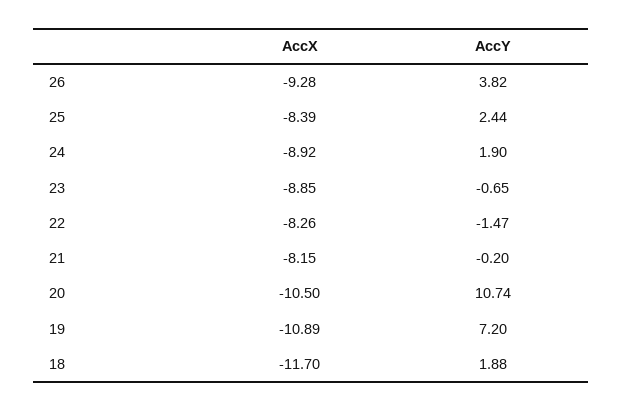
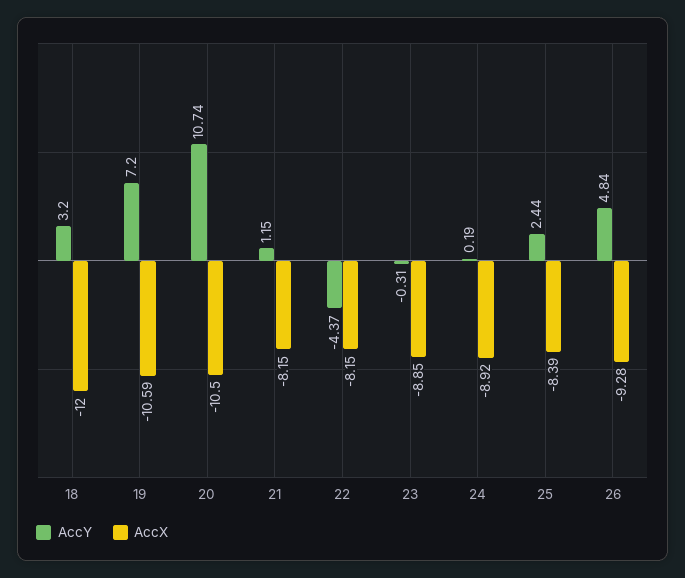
AccY, 26: 3.82 -> 4.84
AccY, 24: 1.9 -> 0.19
AccY, 23: -0.65 -> -0.31
AccX, 22: -8.26 -> -8.15
AccY, 22: -1.47 -> -4.37
AccY, 21: -0.2 -> 1.15
AccX, 19: -10.89 -> -10.59
AccX, 18: -11.7 -> -12
AccY, 18: 1.88 -> 3.2

